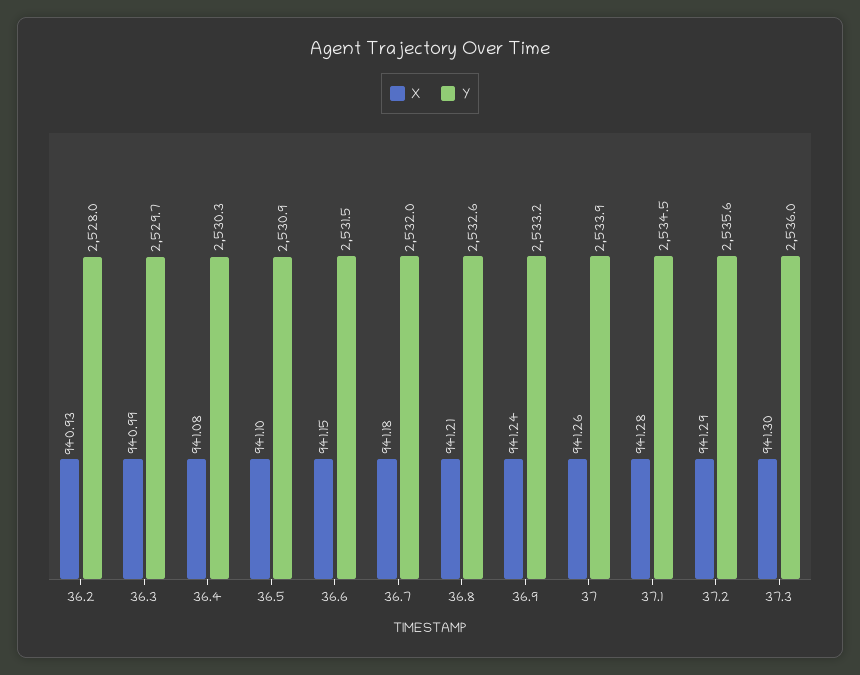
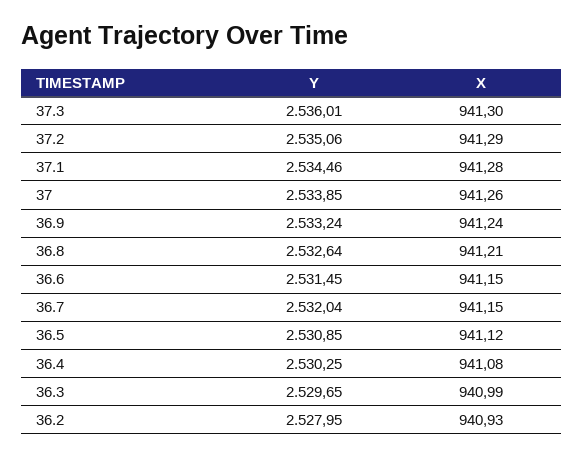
X, 36.5: 941.1 -> 941.12
X, 36.7: 941.18 -> 941.15
Y, 37.2: 2535.6 -> 2535.06

